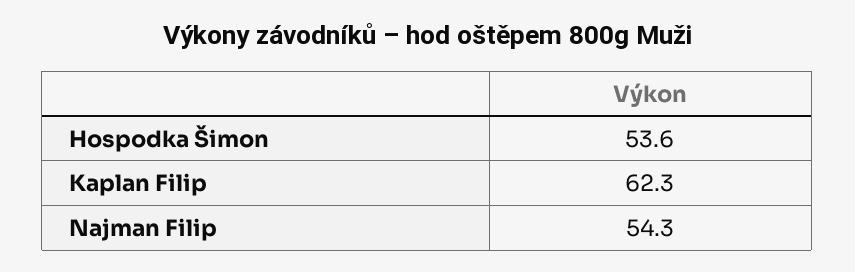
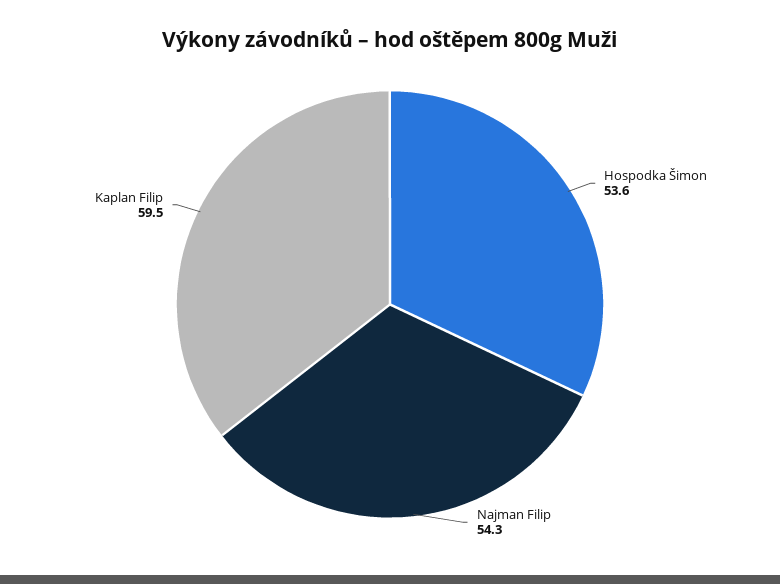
Kaplan Filip: 62.3 -> 59.5

